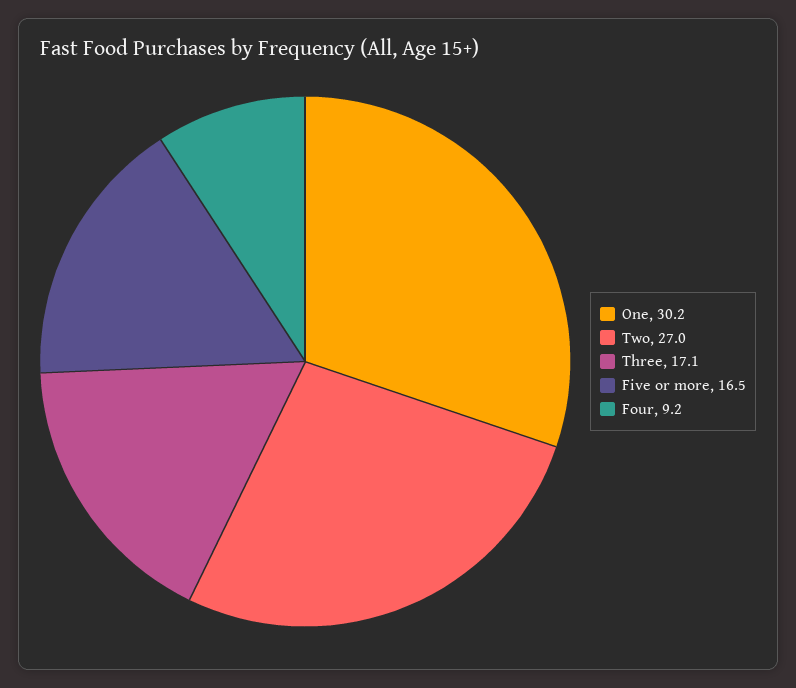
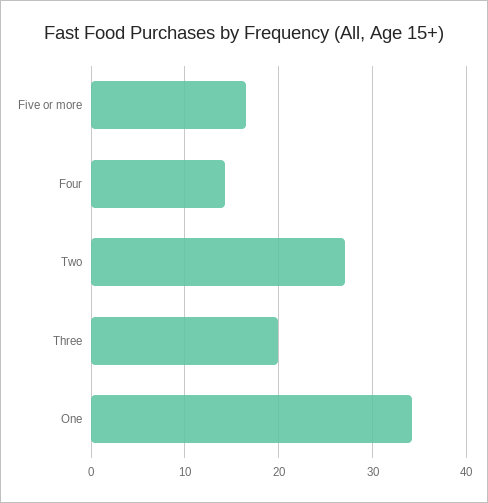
One: 30.2 -> 34
Three: 17.1 -> 20
Four: 9.2 -> 14

